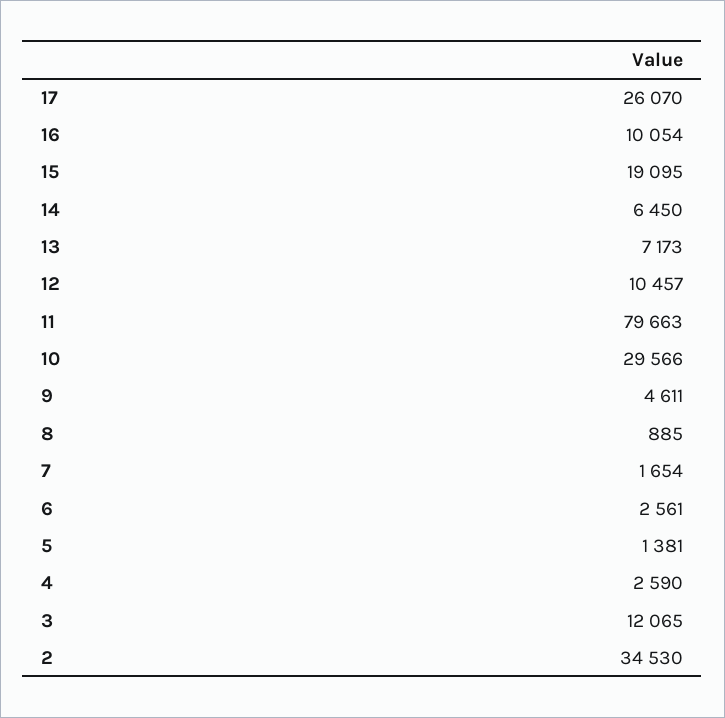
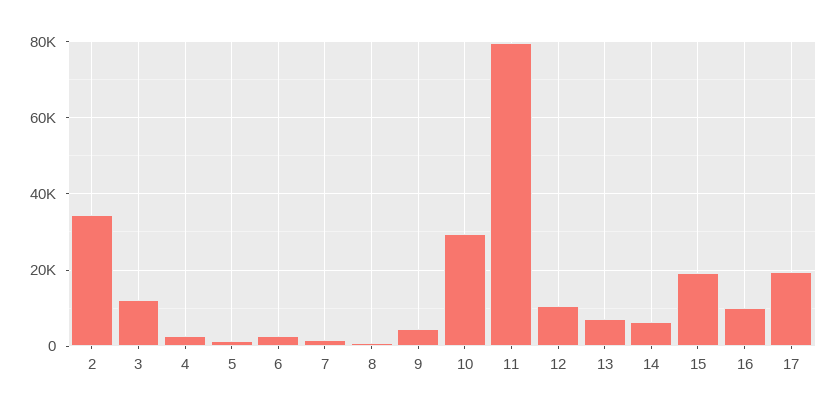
17: 26070 -> 20000

